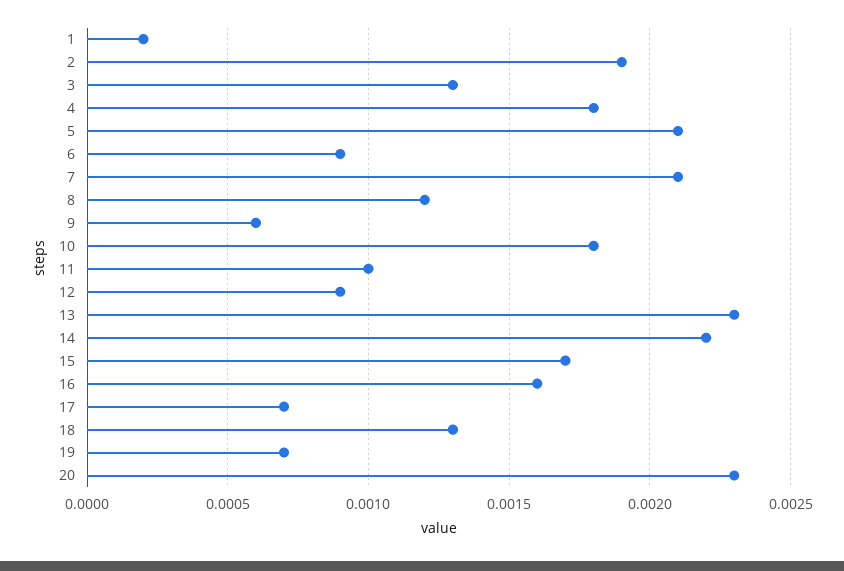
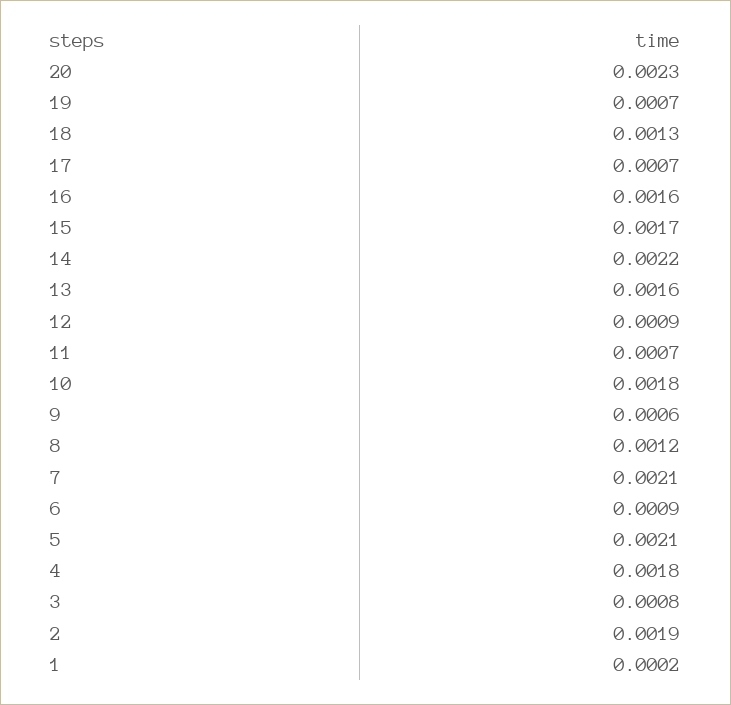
3: 0.0013 -> 0.0008
11: 0.001 -> 0.0007
13: 0.0023 -> 0.0016

